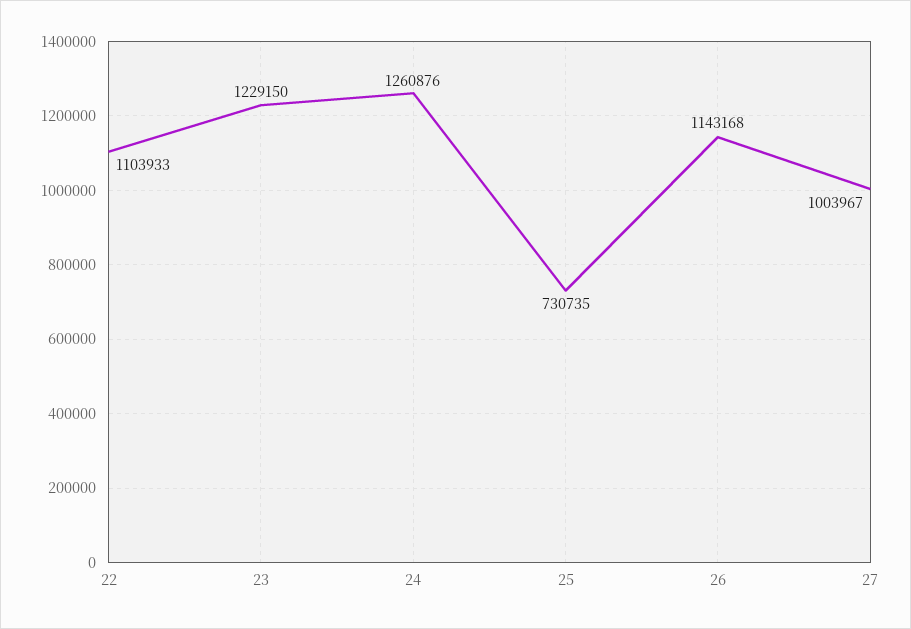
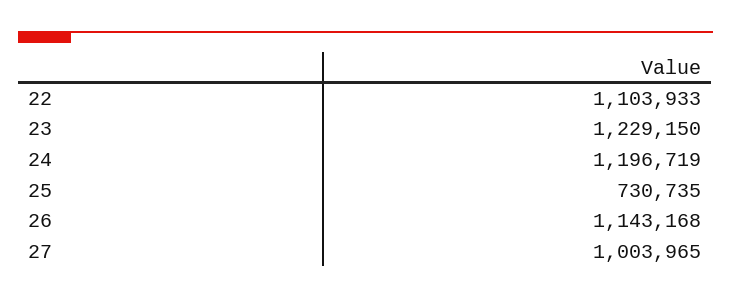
24: 1260876 -> 1196719
27: 1003967 -> 1003965

